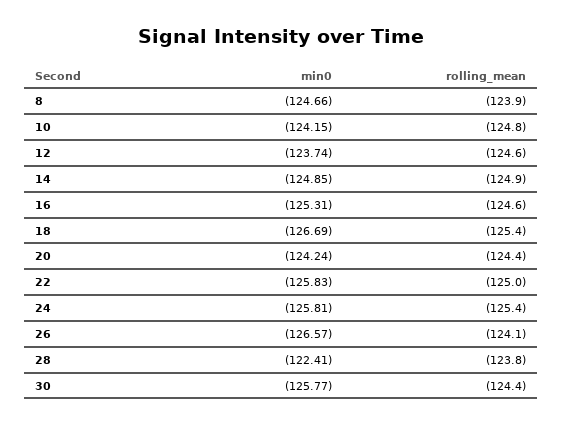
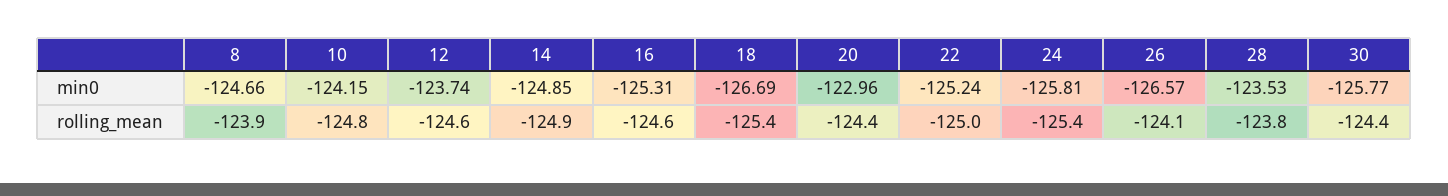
min0, 20: -124.24 -> -122.96
min0, 22: -125.83 -> -125.24
min0, 28: -122.41 -> -123.53

